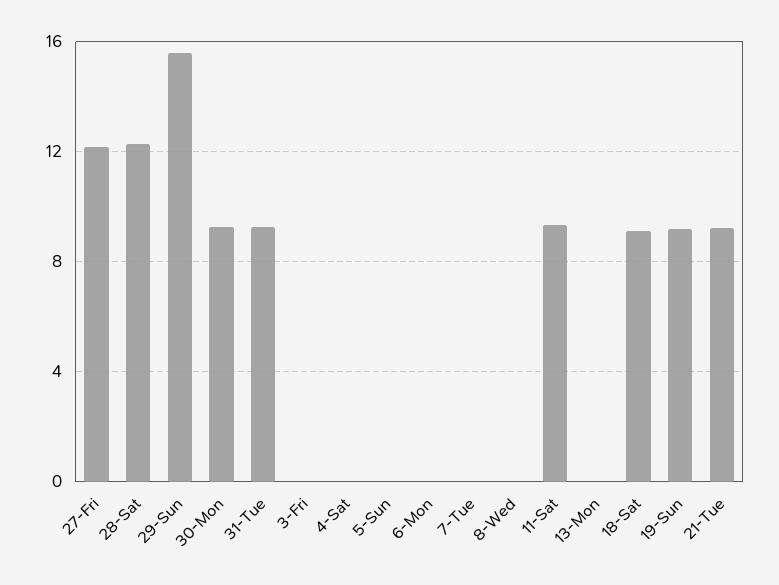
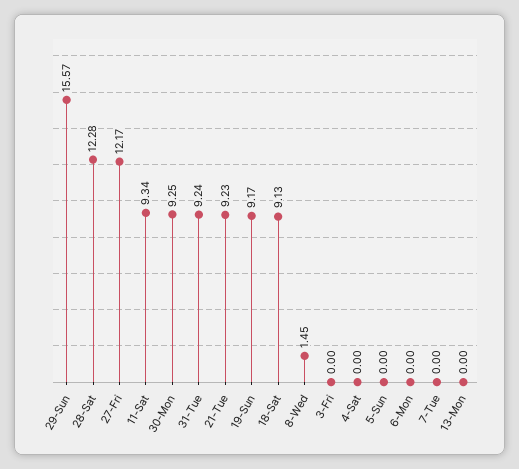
8-Wed: 0 -> 1.45

